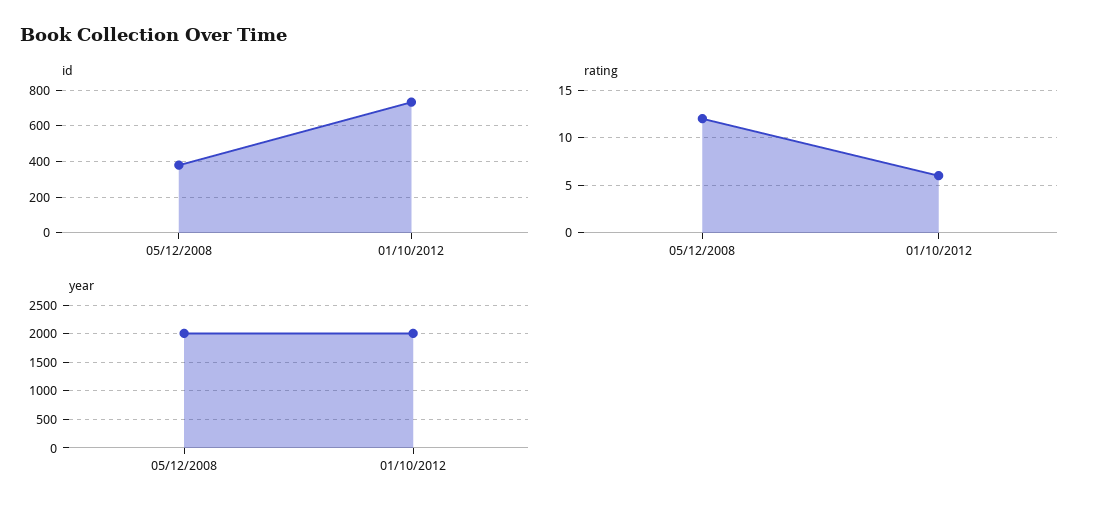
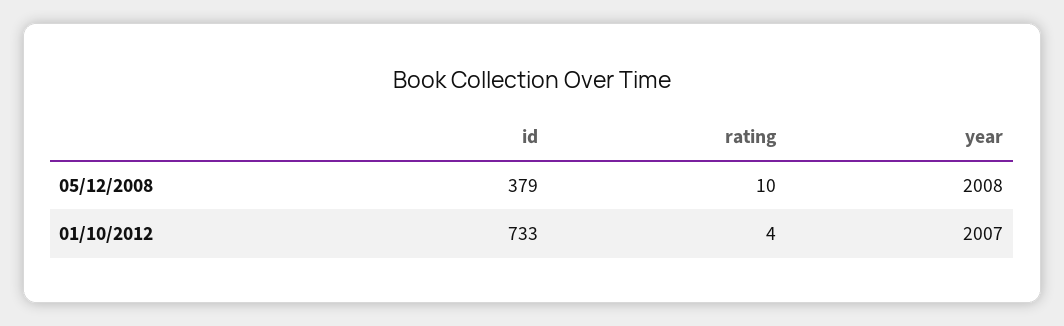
rating, 05/12/2008: 12 -> 10
rating, 01/10/2012: 6 -> 4

